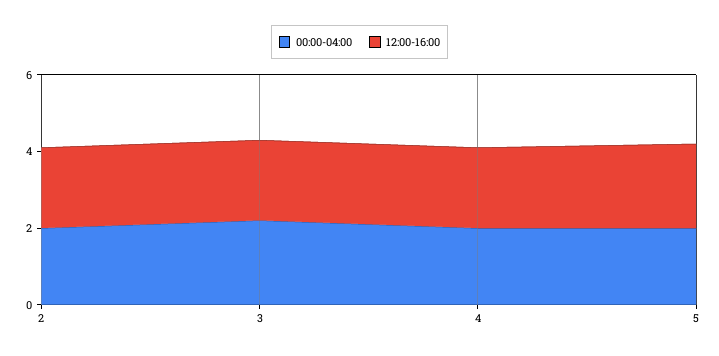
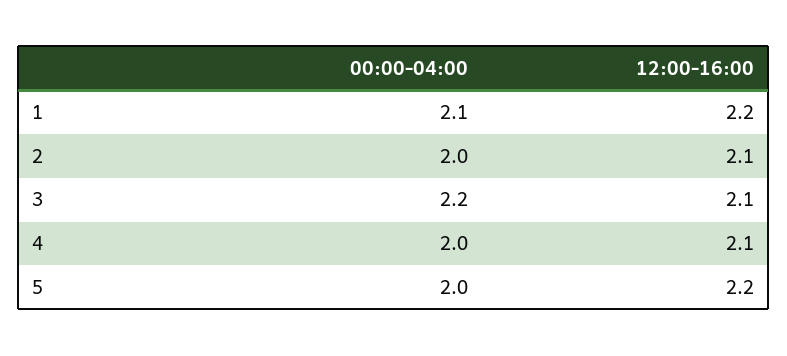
00:00-04:00, 1: none -> 2.1
12:00-16:00, 1: none -> 2.2

